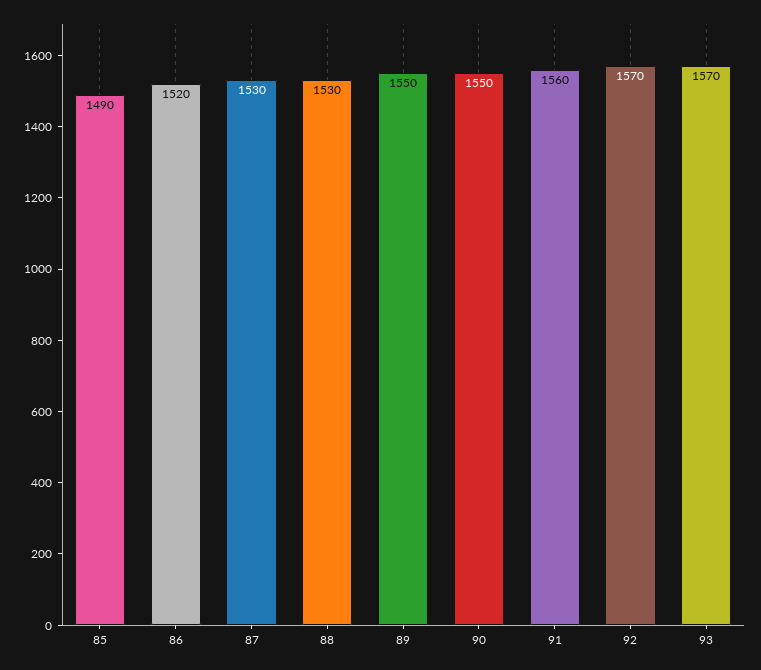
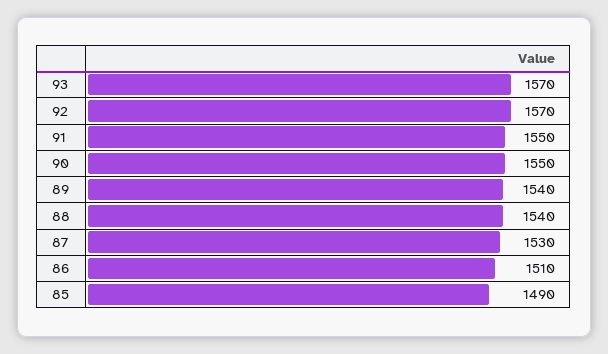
86: 1520 -> 1510
88: 1530 -> 1540
89: 1550 -> 1540
91: 1560 -> 1550

